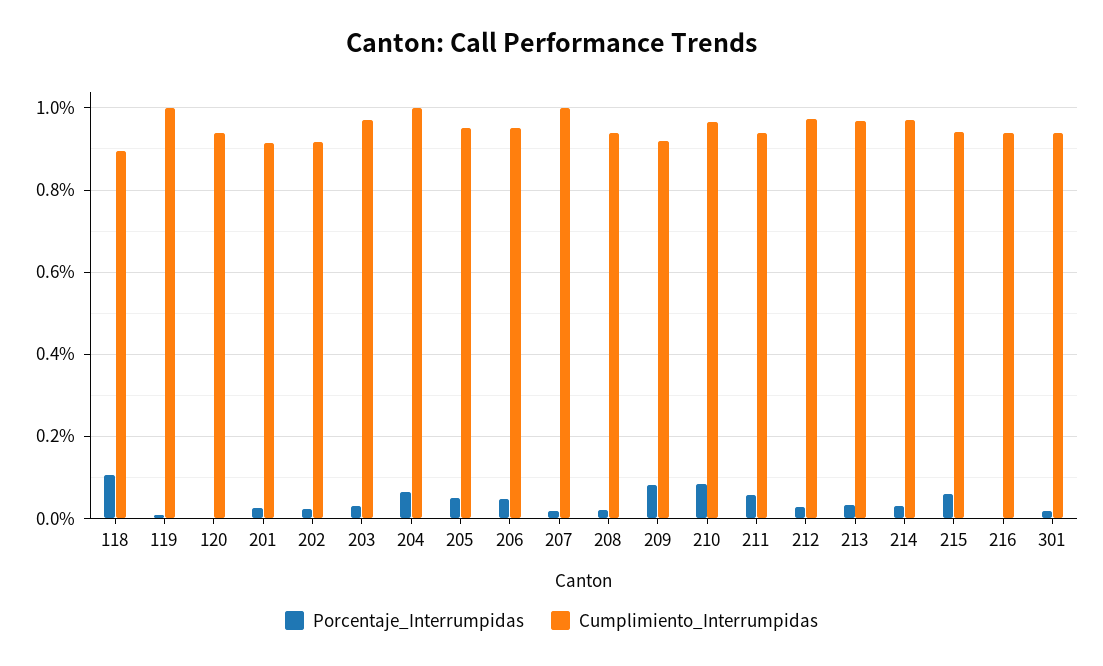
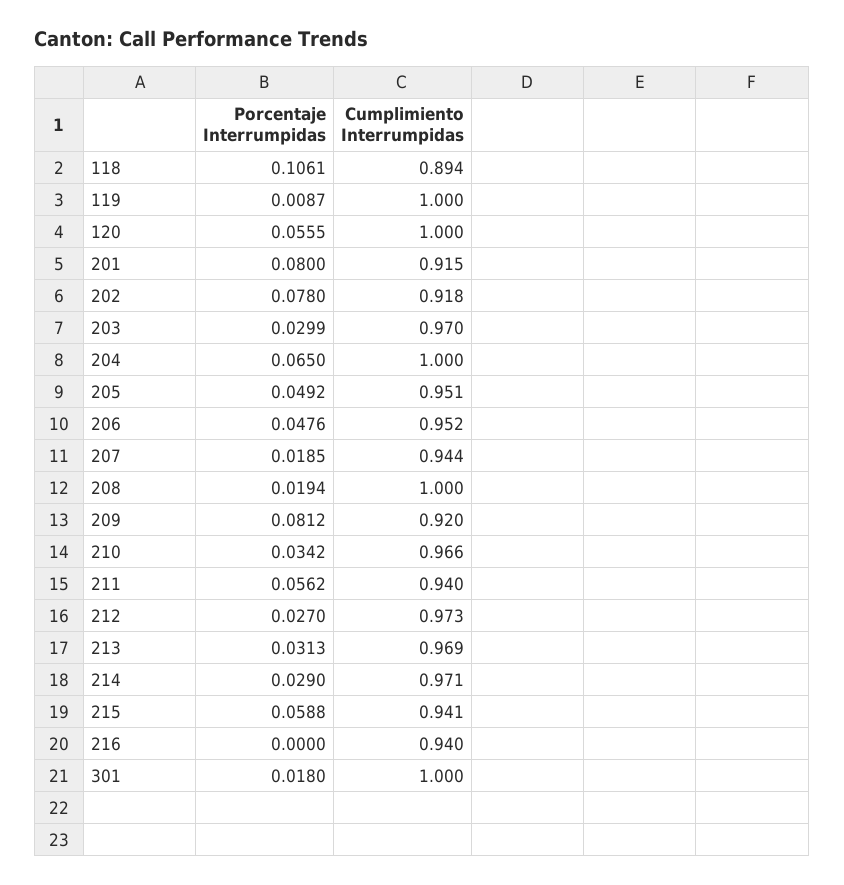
Porcentaje_Interrumpidas, 120: 0 -> 0.0555
Cumplimiento_Interrumpidas, 120: 0.94 -> 1
Porcentaje_Interrumpidas, 201: 0.02 -> 0.08
Porcentaje_Interrumpidas, 202: 0.02 -> 0.078
Cumplimiento_Interrumpidas, 207: 1 -> 0.944
Cumplimiento_Interrumpidas, 208: 0.94 -> 1
Porcentaje_Interrumpidas, 210: 0.08 -> 0.0342
Cumplimiento_Interrumpidas, 301: 0.94 -> 1

